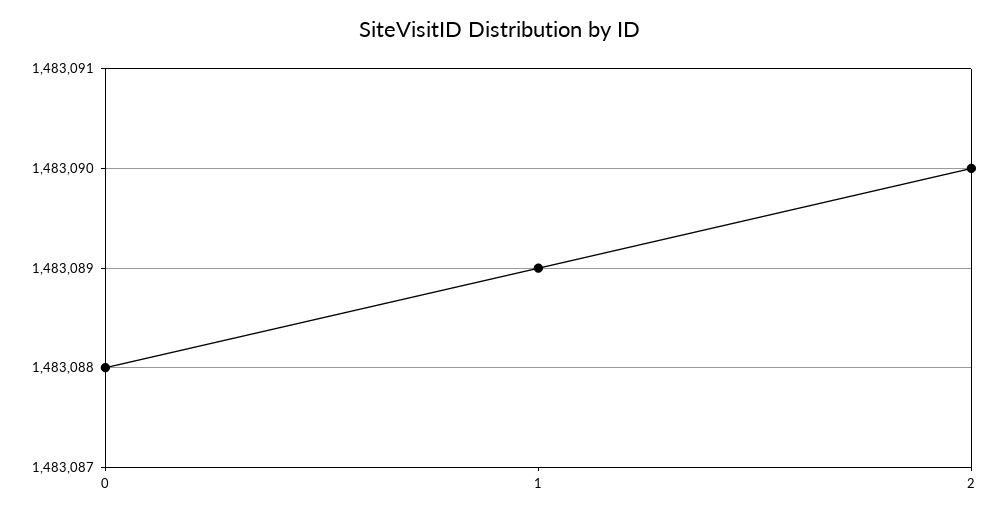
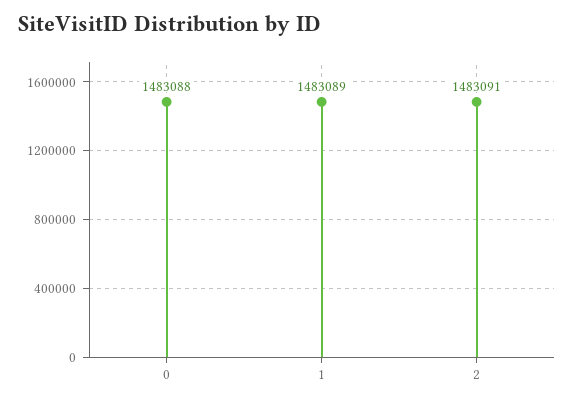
2: 1483090 -> 1483091

